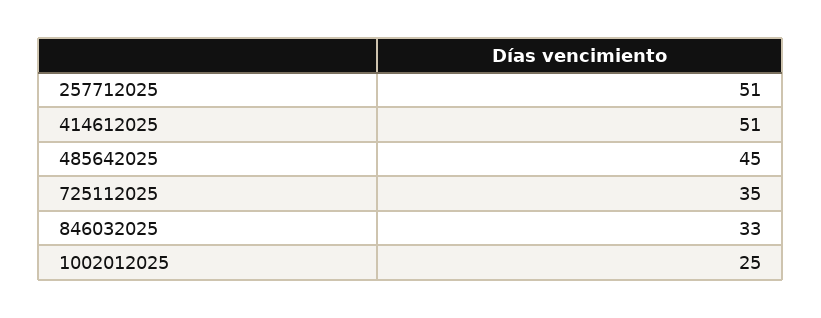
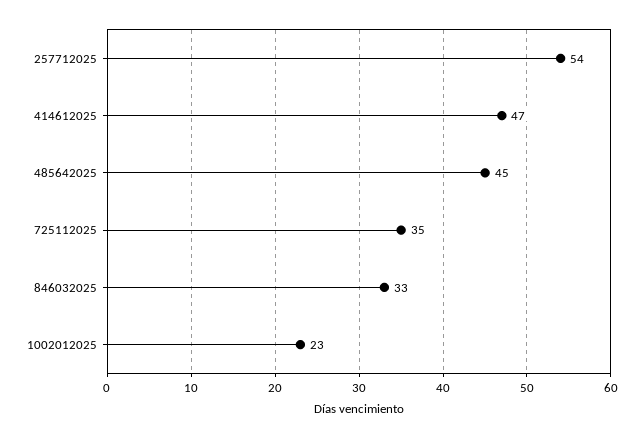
257712025: 51 -> 54
414612025: 51 -> 47
1002012025: 25 -> 23

